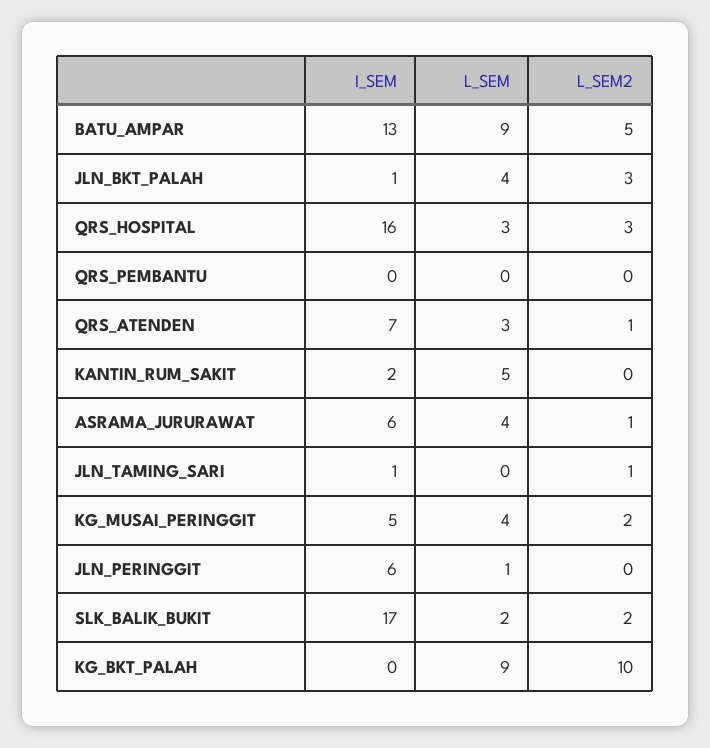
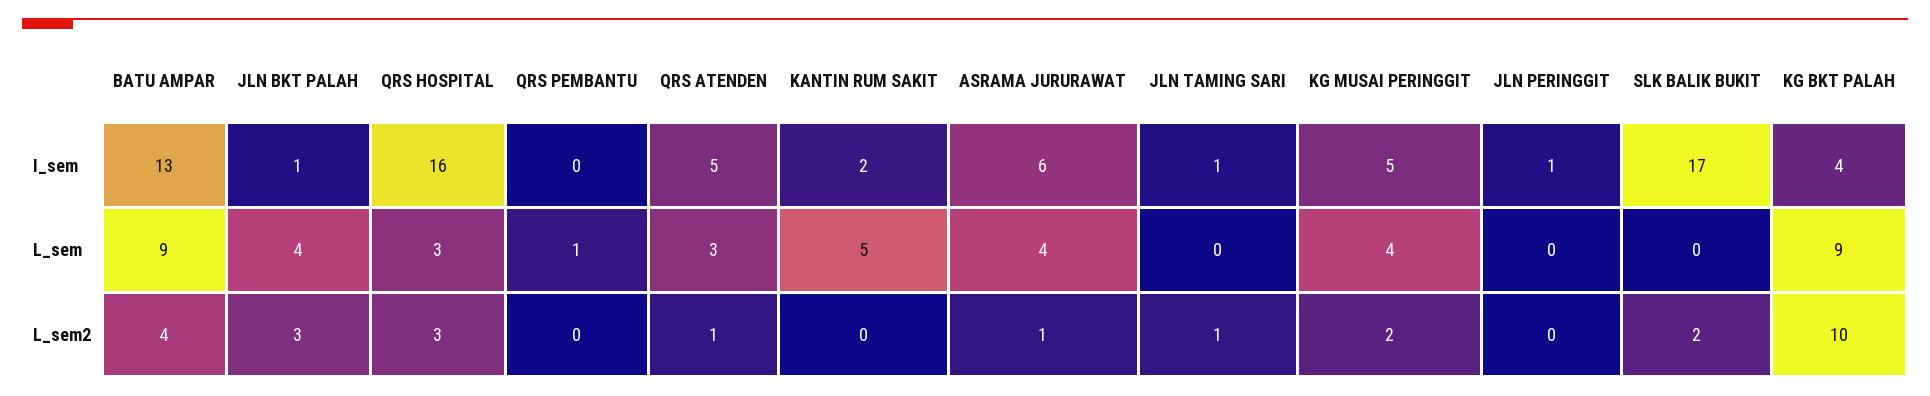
L_SEM2, BATU_AMPAR: 5 -> 4
L_SEM, QRS_PEMBANTU: 0 -> 1
I_SEM, QRS_ATENDEN: 7 -> 5
I_SEM, JLN_PERINGGIT: 6 -> 1
L_SEM, JLN_PERINGGIT: 1 -> 0
L_SEM, SLK_BALIK_BUKIT: 2 -> 0
I_SEM, KG_BKT_PALAH: 0 -> 4

